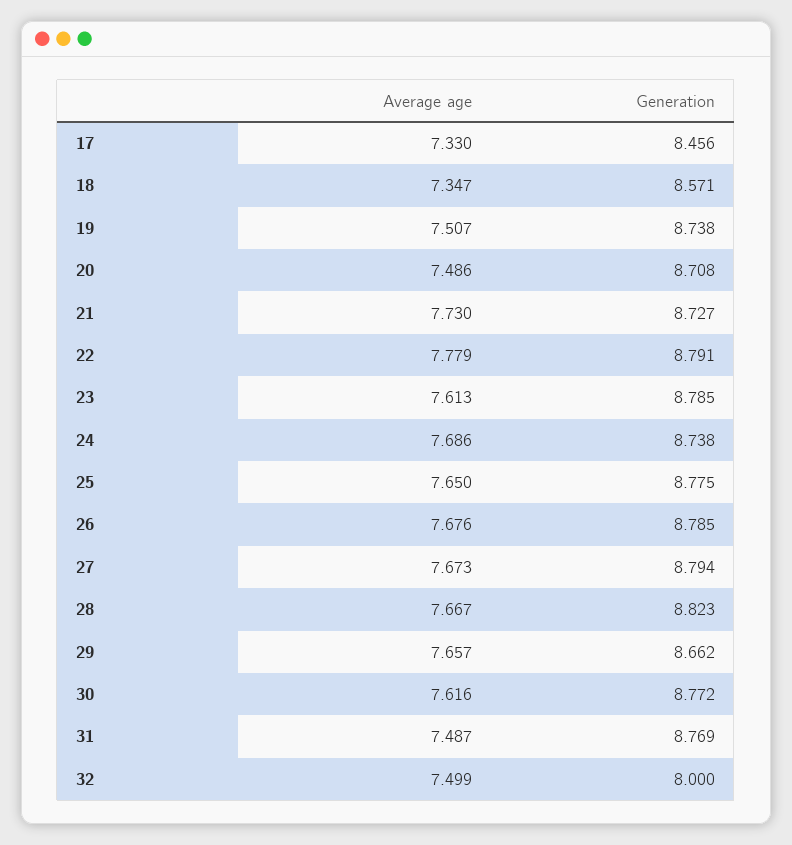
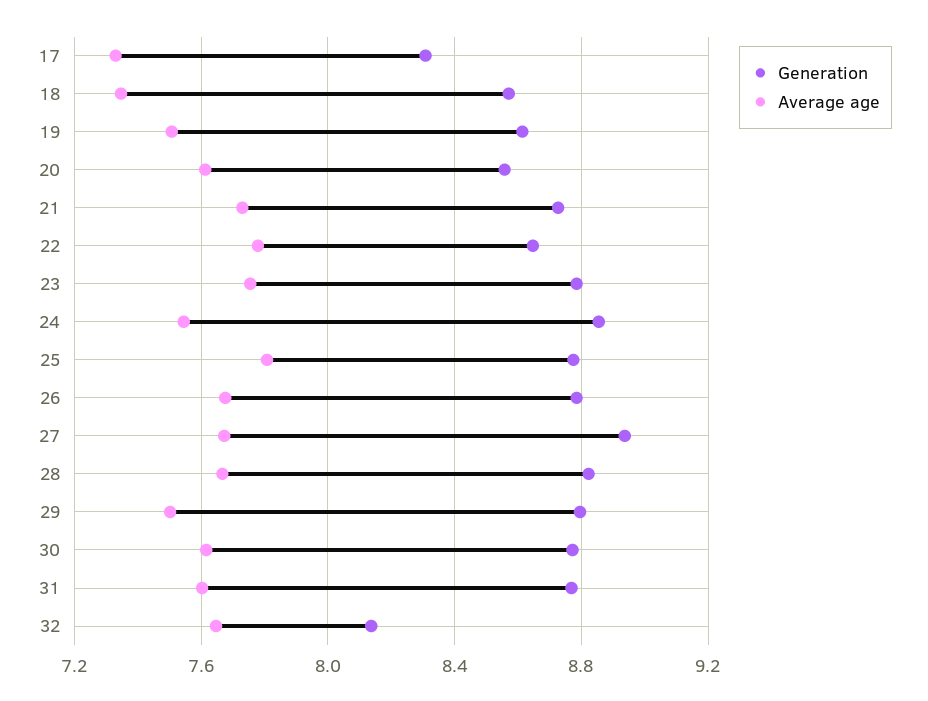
Generation, 17: 8.456 -> 8.3
Generation, 19: 8.738 -> 8.6
Average age, 20: 7.486 -> 7.6
Generation, 20: 8.708 -> 8.55
Generation, 22: 8.791 -> 8.65
Average age, 23: 7.613 -> 7.75
Average age, 24: 7.686 -> 7.55
Generation, 24: 8.738 -> 8.85
Average age, 25: 7.65 -> 7.8
Generation, 27: 8.794 -> 8.95
Average age, 29: 7.657 -> 7.5
Generation, 29: 8.662 -> 8.8
Average age, 31: 7.487 -> 7.6
Average age, 32: 7.499 -> 7.65
Generation, 32: 8 -> 8.15

